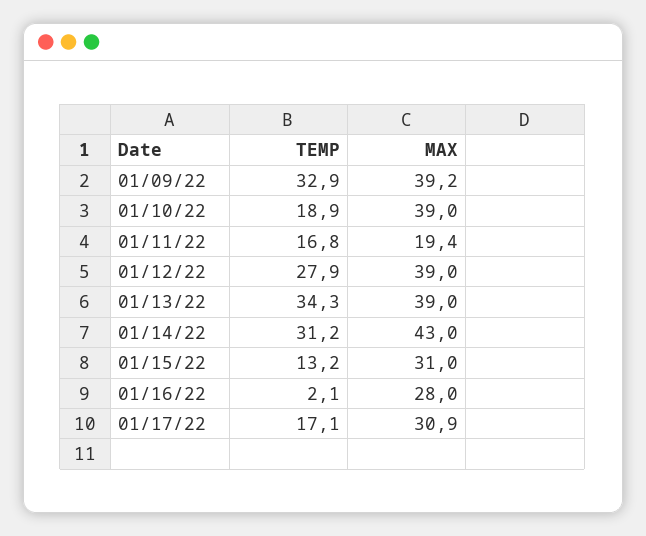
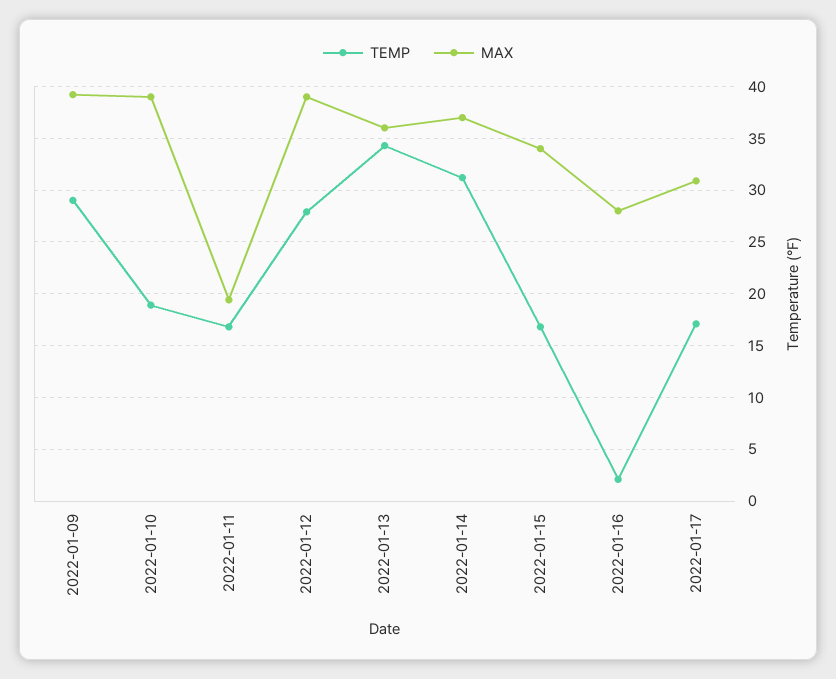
TEMP, 01/09/22: 32.9 -> 29
MAX, 01/13/22: 39 -> 36
MAX, 01/14/22: 43 -> 37
TEMP, 01/15/22: 13.2 -> 17
MAX, 01/15/22: 31 -> 34

